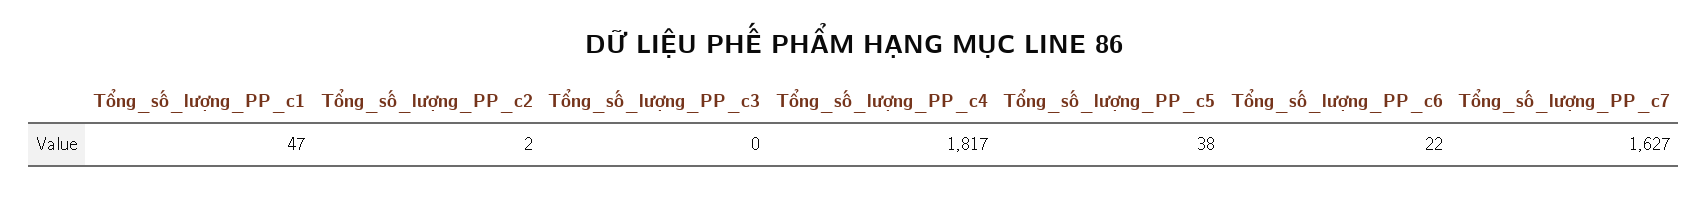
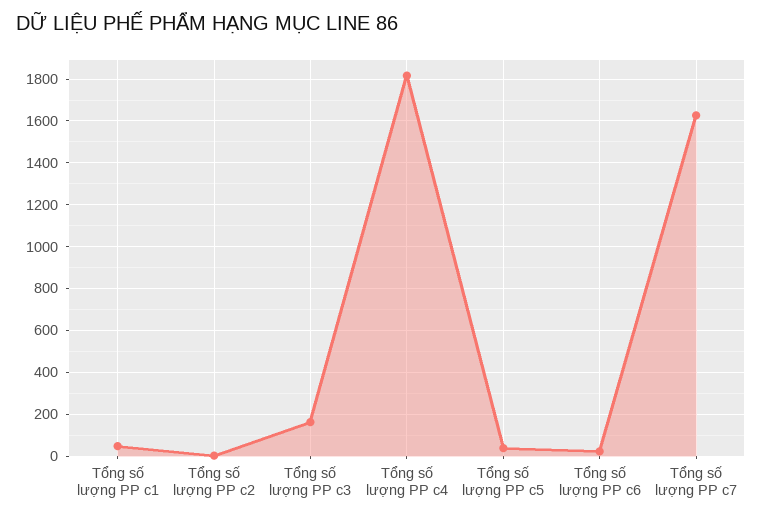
Tổng_số_lượng_PP_c3: 0 -> 150

